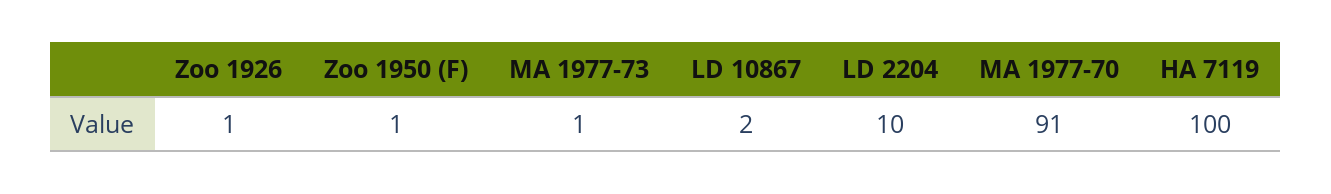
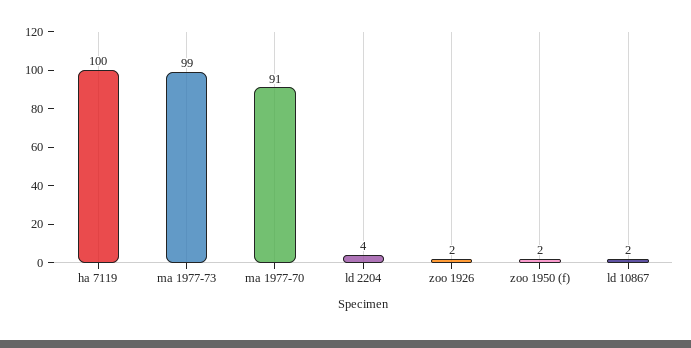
Zoo 1926: 1 -> 2
Zoo 1950 (F): 1 -> 2
MA 1977-73: 1 -> 99
LD 2204: 10 -> 4

